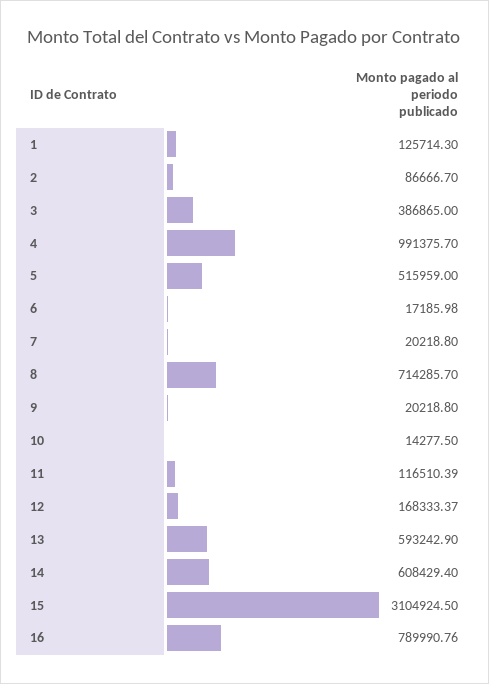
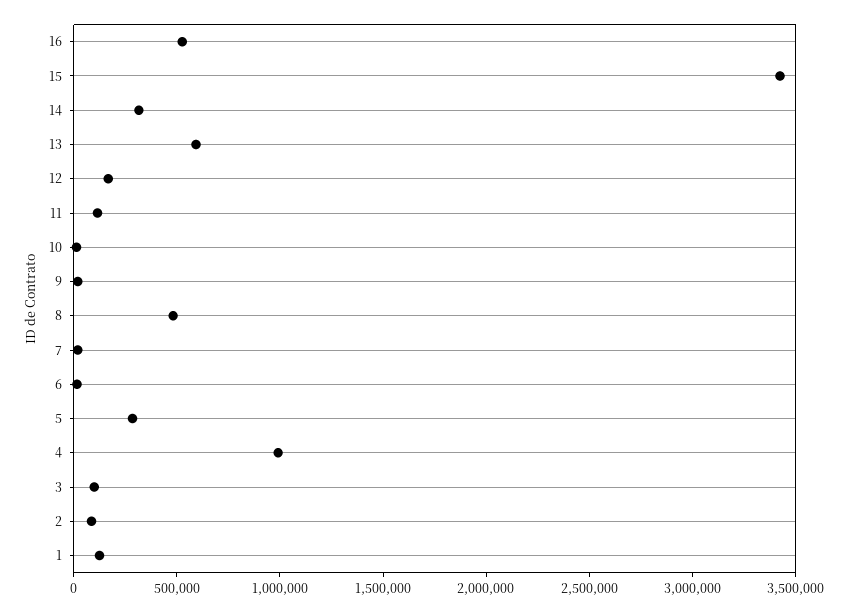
3: 386865 -> 100000
5: 515959 -> 300000
8: 714285.7 -> 500000
14: 608429.4 -> 300000
15: 3104924.5 -> 3400000
16: 789990.76 -> 500000

